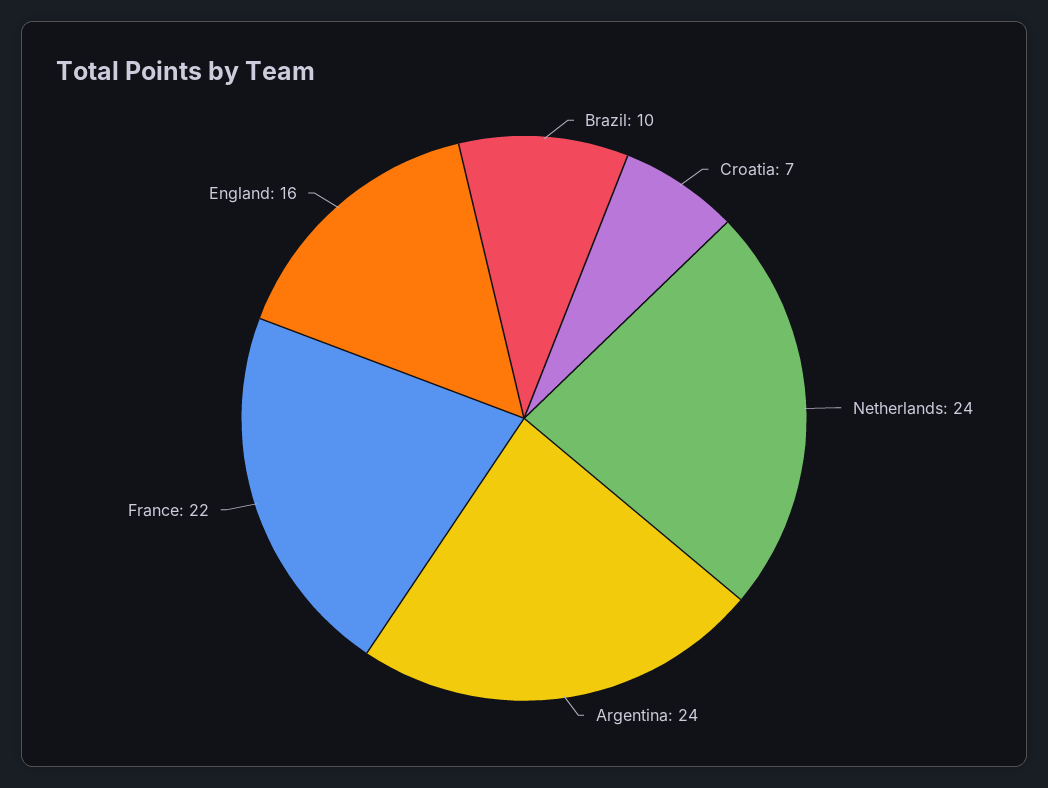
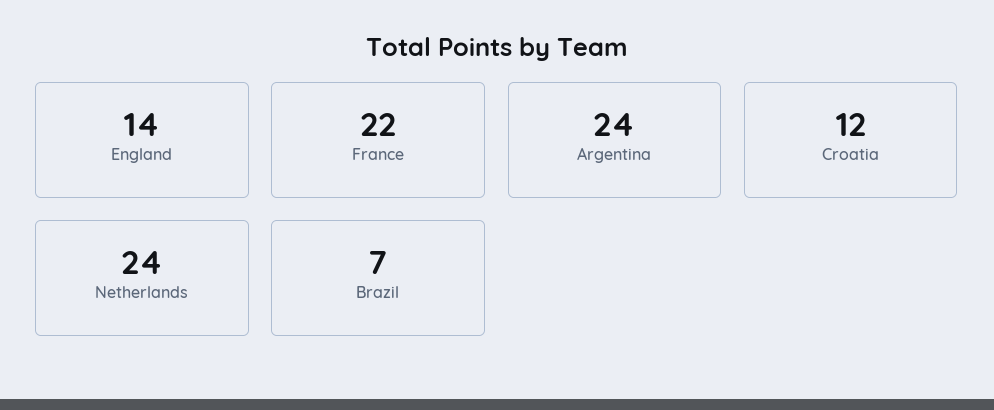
Brazil: 10 -> 7
Croatia: 7 -> 12
England: 16 -> 14

